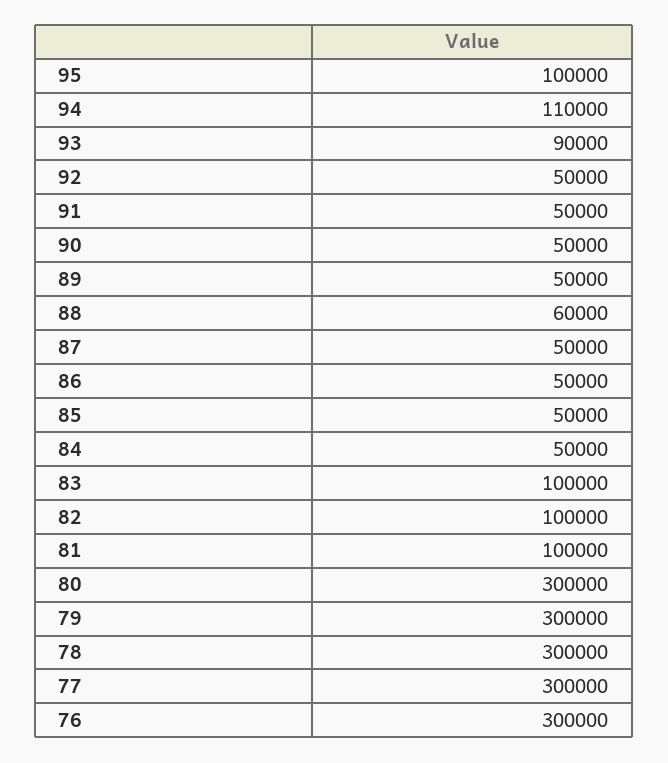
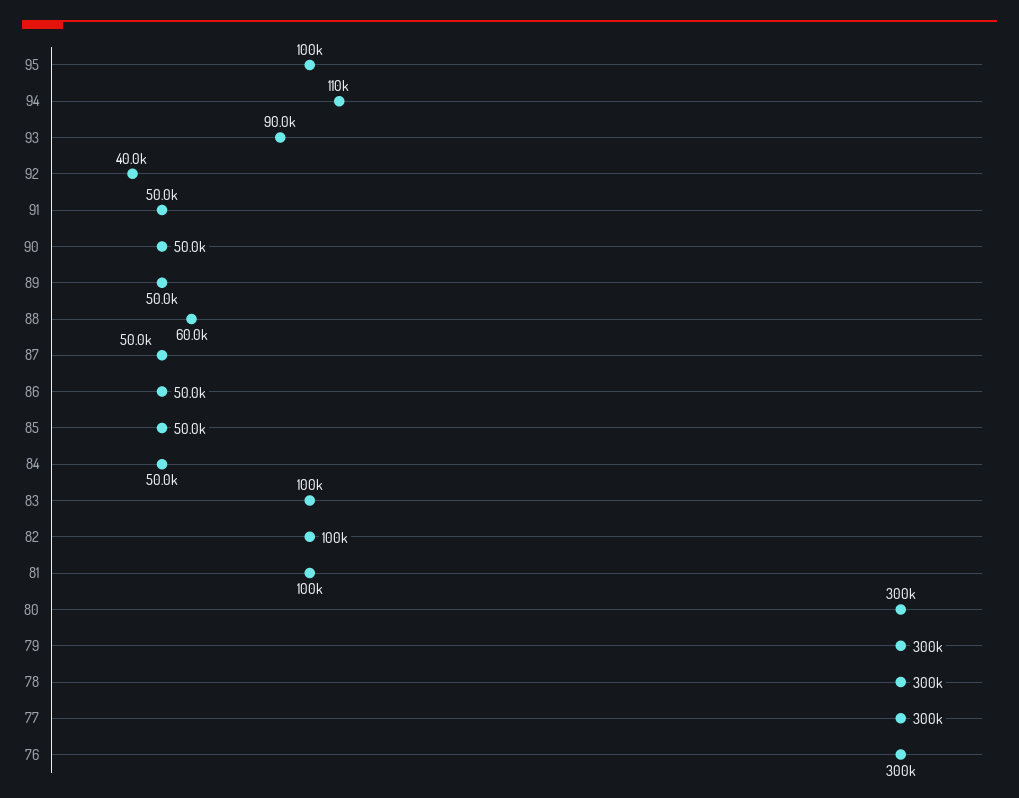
92: 50000 -> 40000

